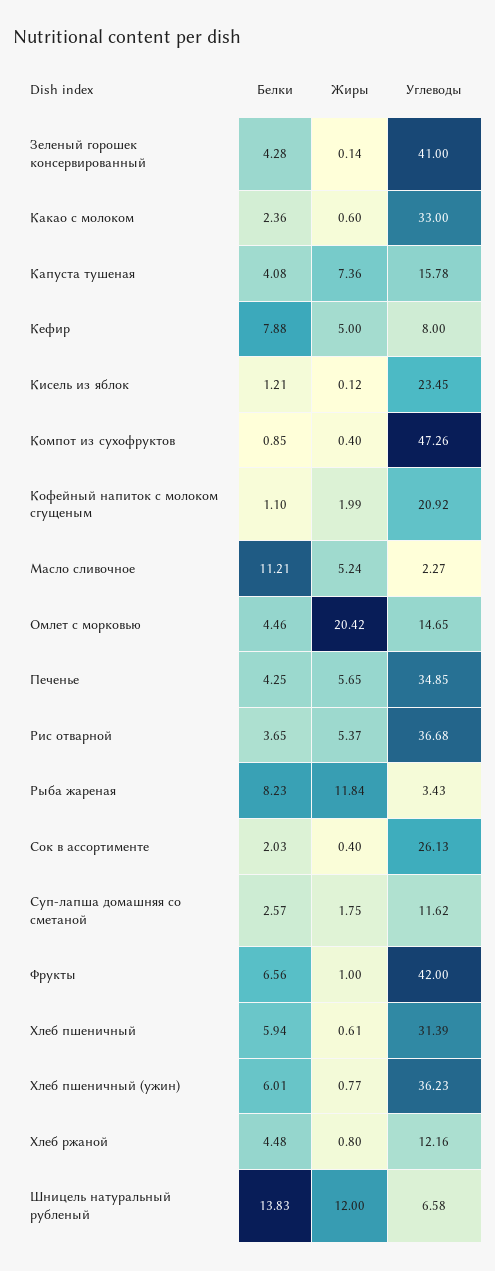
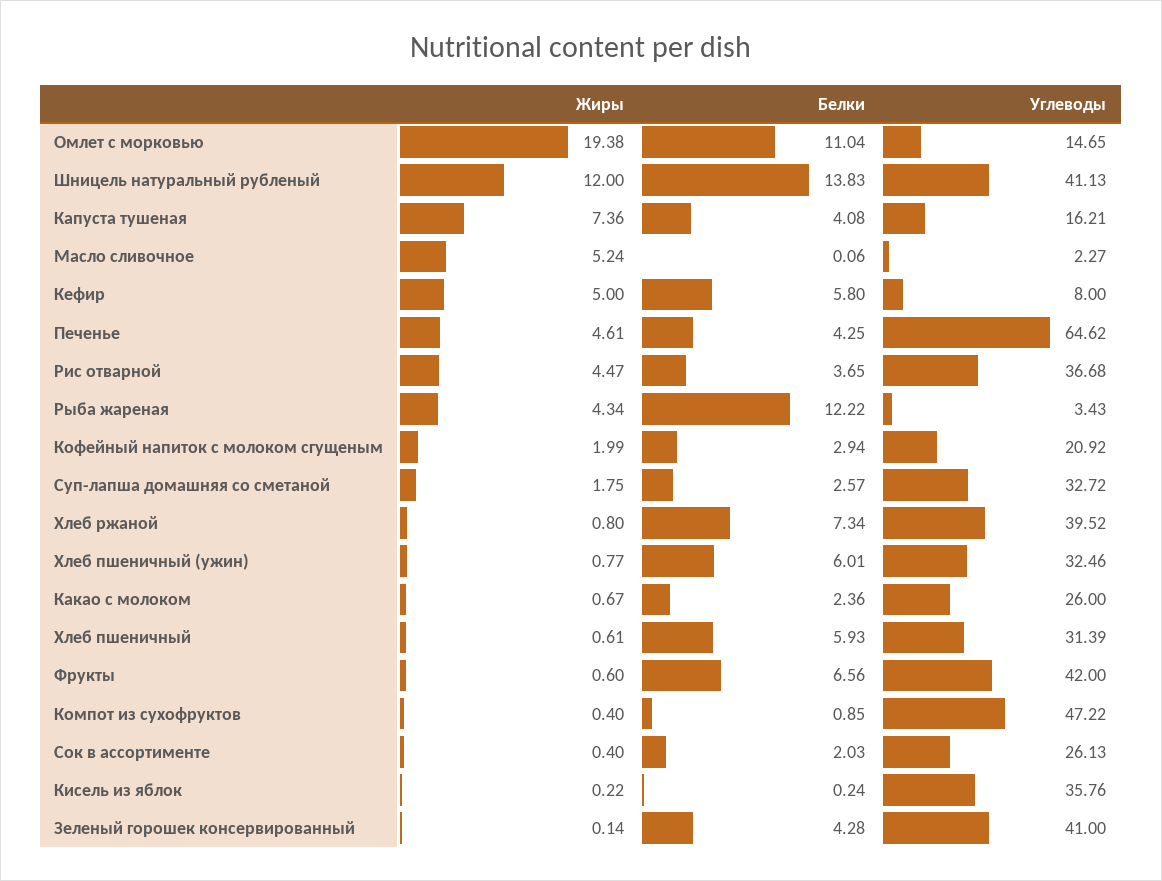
Жиры, Какао с молоком: 0.6 -> 0.67
Углеводы, Какао с молоком: 33 -> 26
Углеводы, Капуста тушеная: 15.78 -> 16.21
Белки, Кефир: 7.88 -> 5.8
Белки, Кисель из яблок: 1.21 -> 0.24
Жиры, Кисель из яблок: 0.12 -> 0.22
Углеводы, Кисель из яблок: 23.45 -> 35.76
Углеводы, Компот из сухофруктов: 47.26 -> 47.22
Белки, Кофейный напиток с молоком сгущеным: 1.1 -> 2.94
Белки, Масло сливочное: 11.21 -> 0.06
Белки, Омлет с морковью: 4.46 -> 11.04
Жиры, Омлет с морковью: 20.42 -> 19.38
Жиры, Печенье: 5.65 -> 4.61
Углеводы, Печенье: 34.85 -> 64.62
Жиры, Рис отварной: 5.37 -> 4.47
Белки, Рыба жареная: 8.23 -> 12.22
Жиры, Рыба жареная: 11.84 -> 4.34
Углеводы, Суп-лапша домашняя со сметаной: 11.62 -> 32.72
Жиры, Фрукты: 1 -> 0.6
Белки, Хлеб пшеничный: 5.94 -> 5.93
Углеводы, Хлеб пшеничный (ужин): 36.23 -> 32.46
Белки, Хлеб ржаной: 4.48 -> 7.34
Углеводы, Хлеб ржаной: 12.16 -> 39.52
Углеводы, Шницель натуральный рубленый: 6.58 -> 41.13

